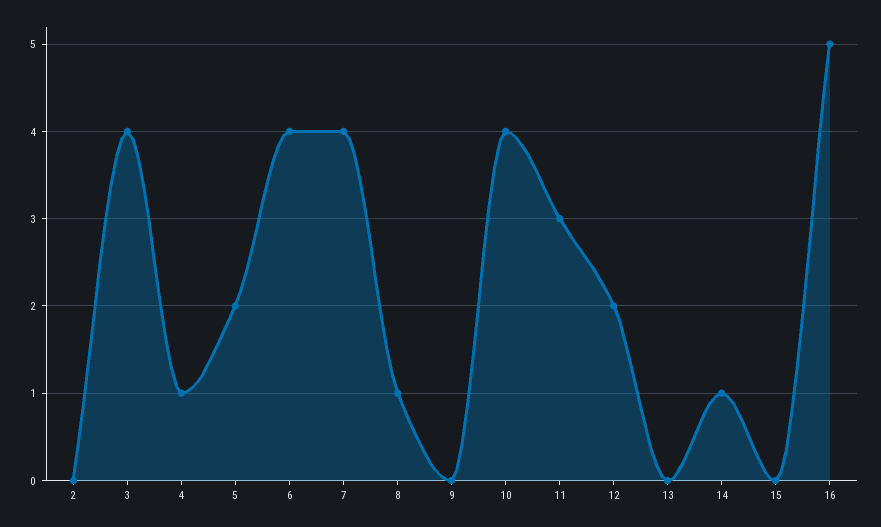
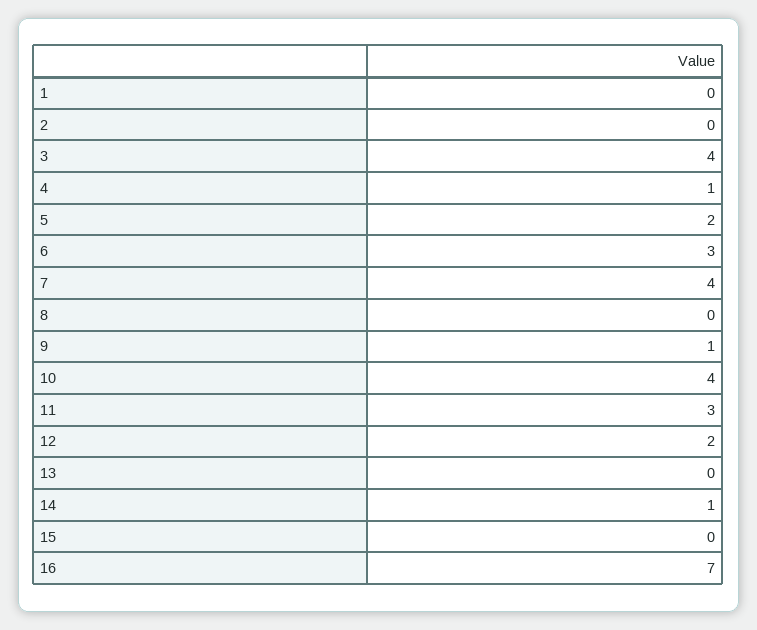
6: 4 -> 3
8: 1 -> 0
9: 0 -> 1
16: 5 -> 7
1: none -> 0

